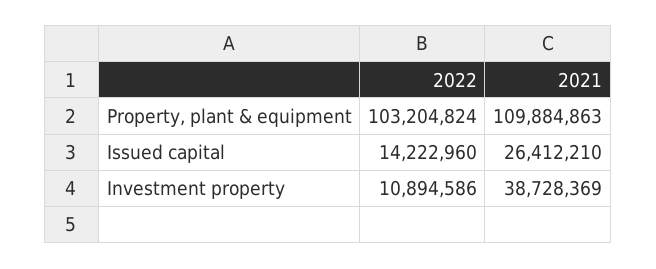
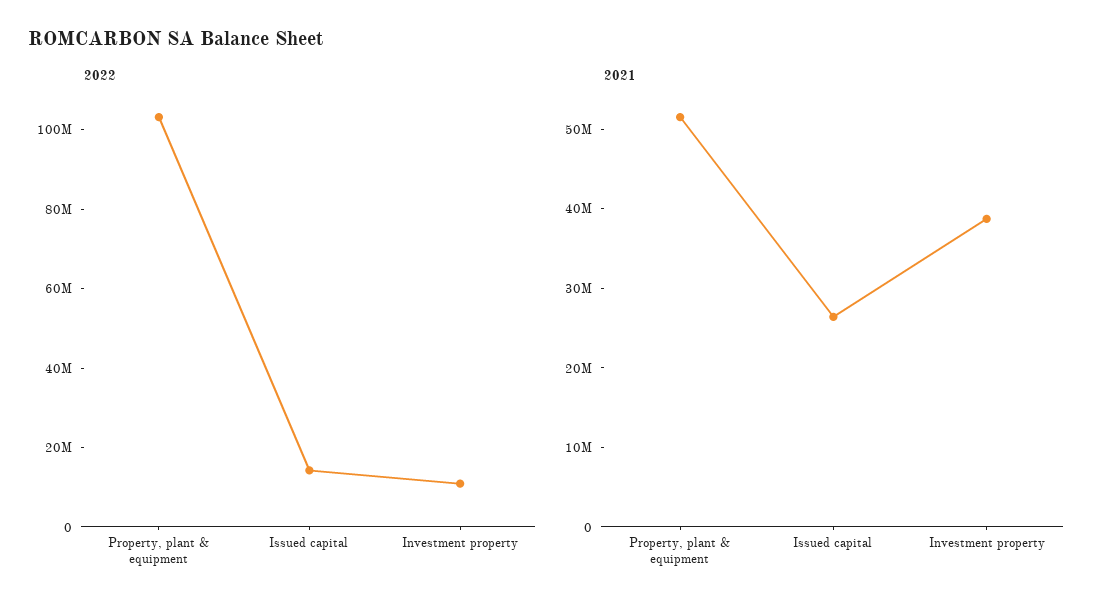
2021, Property, plant & equipment: 109884863 -> 52000000

